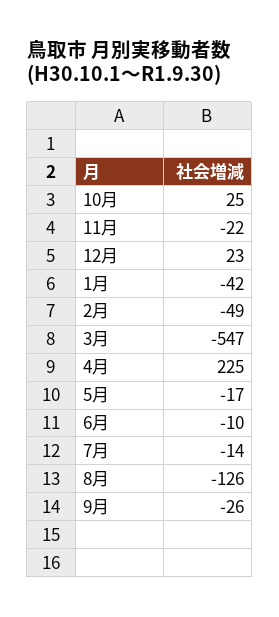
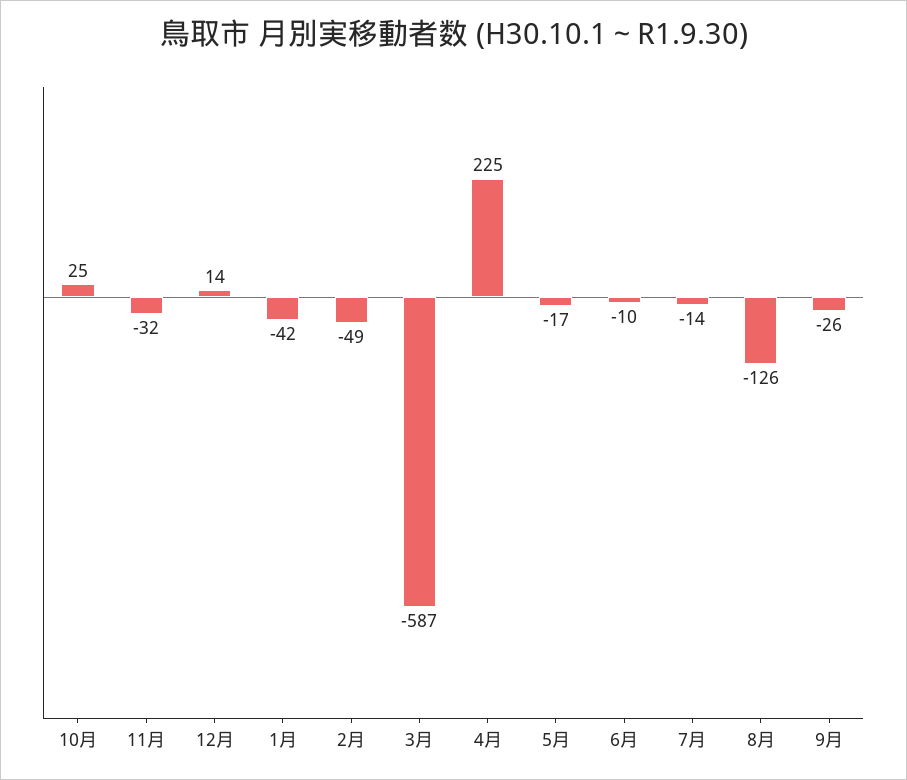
11月: -22 -> -32
12月: 23 -> 14
3月: -547 -> -587

